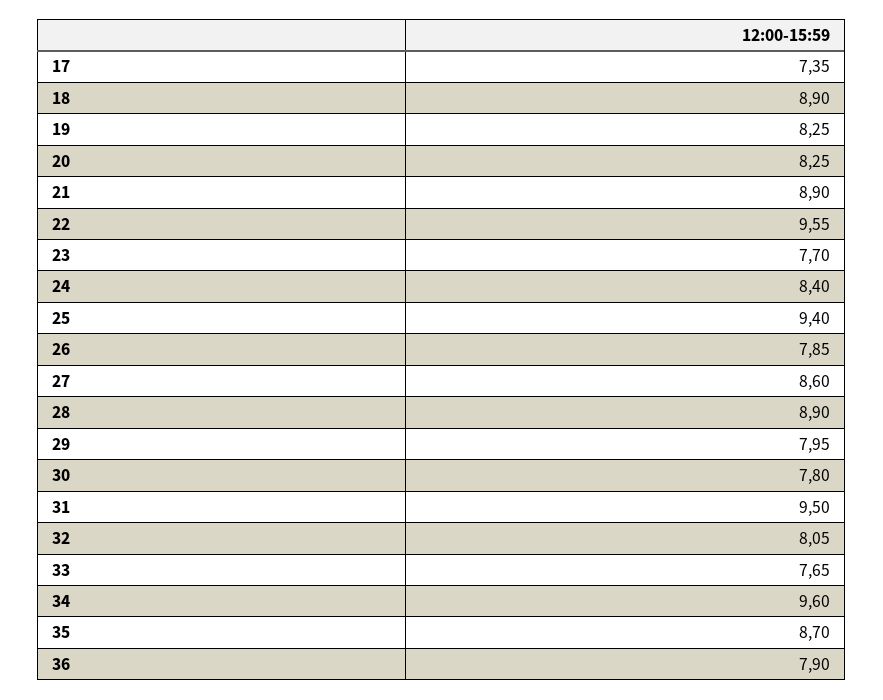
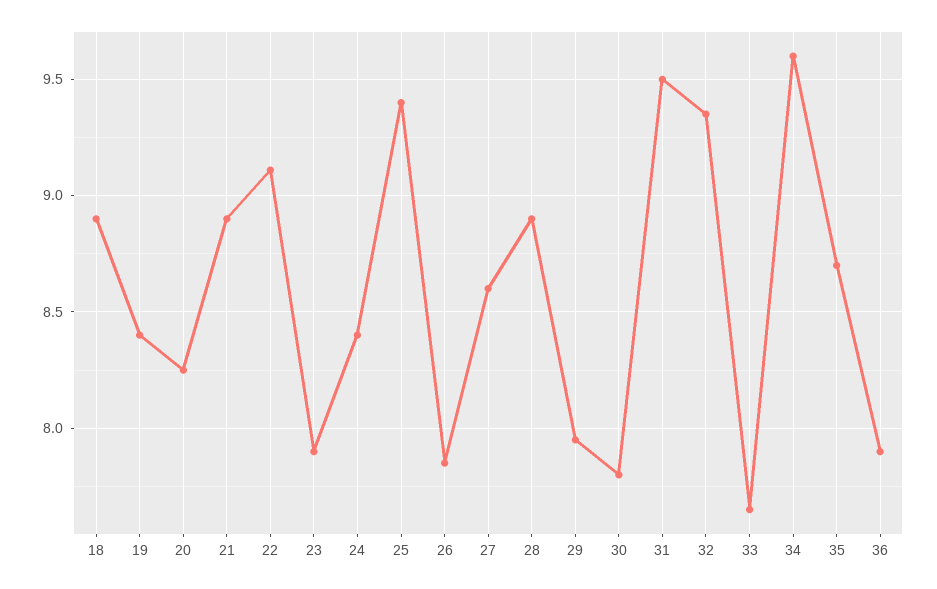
17: 7.35 -> none
19: 8.25 -> 8.4
22: 9.55 -> 9.1
23: 7.7 -> 7.9
32: 8.05 -> 9.35

